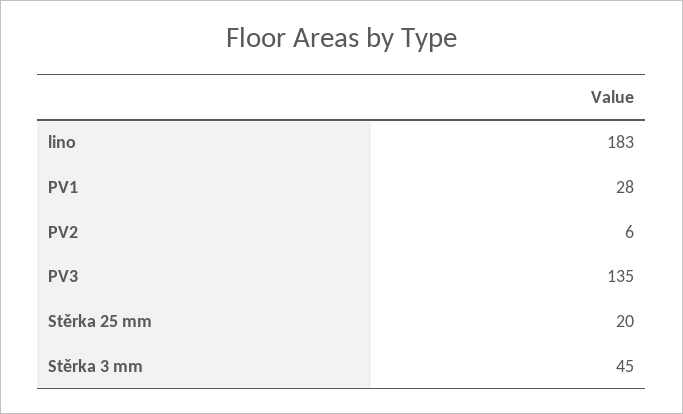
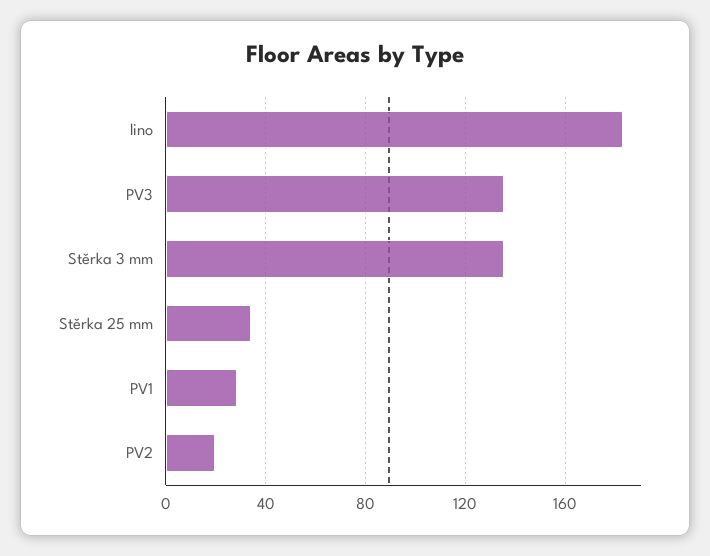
PV2: 6 -> 20
Stěrka 25 mm: 20 -> 35
Stěrka 3 mm: 45 -> 135

